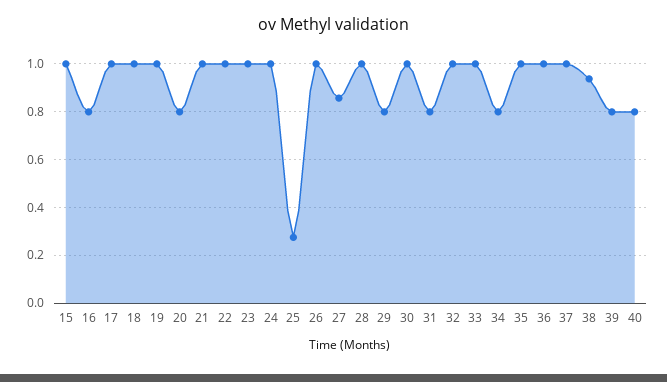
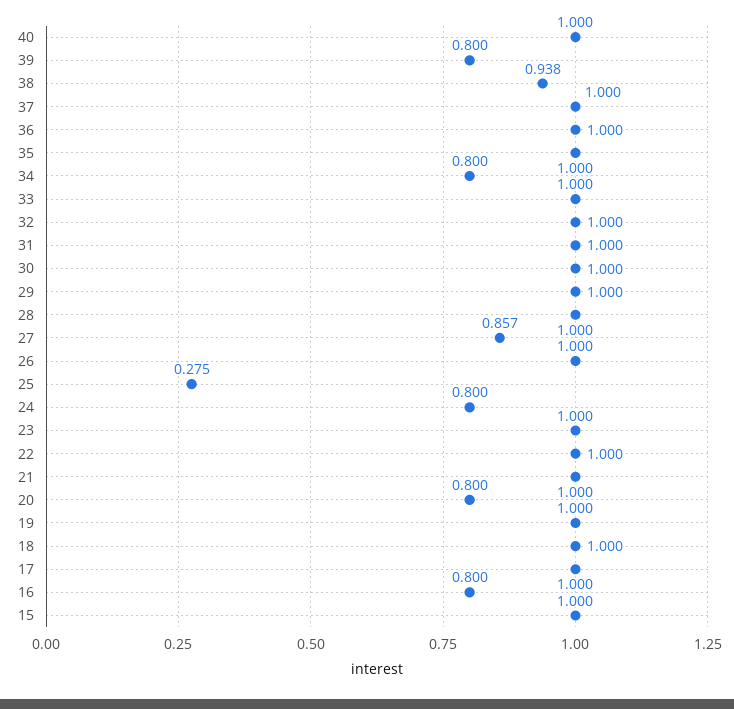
24: 1 -> 0.8
29: 0.8 -> 1
31: 0.8 -> 1
40: 0.8 -> 1

